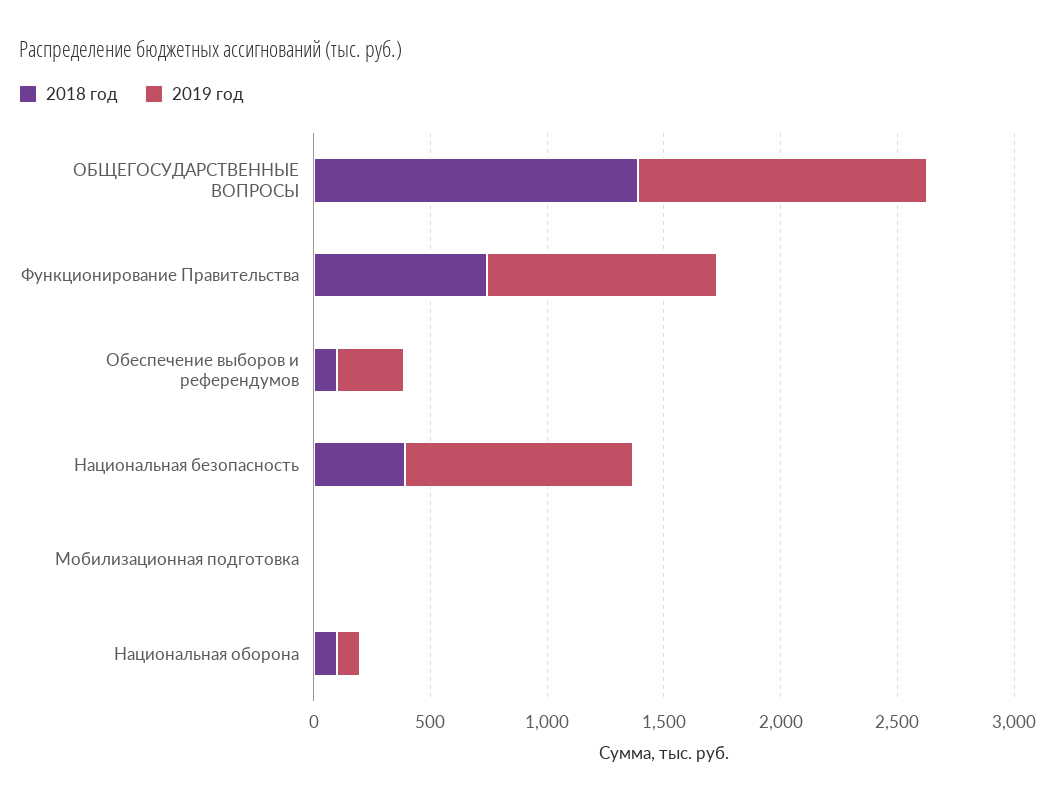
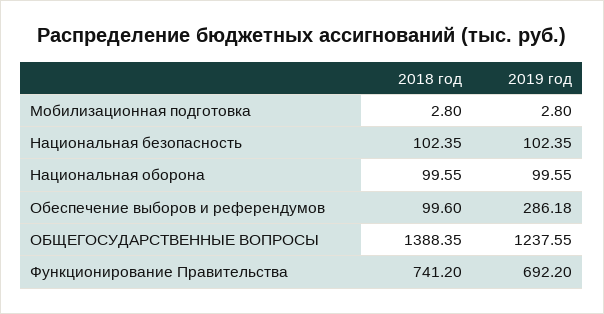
2019 год, Функционирование Правительства: 1000 -> 692.2
2018 год, Национальная безопасность: 400 -> 102.35
2019 год, Национальная безопасность: 1000 -> 102.35

